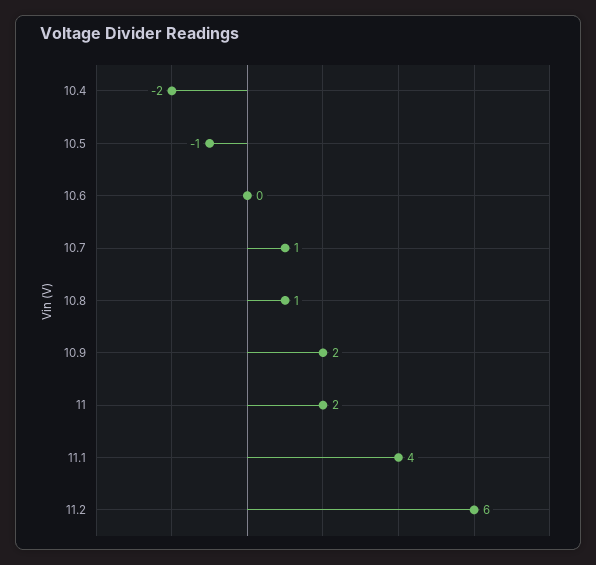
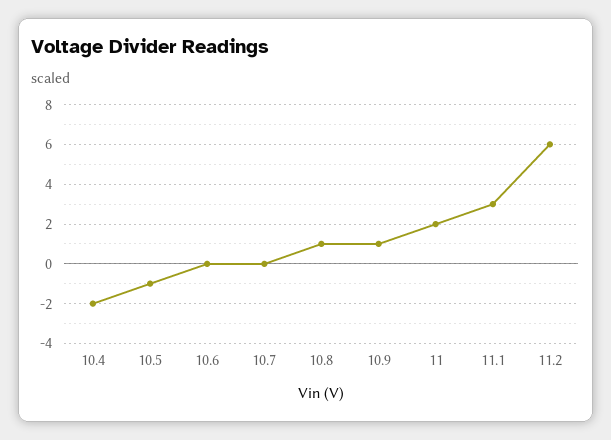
10.7: 1 -> 0
10.9: 2 -> 1
11.1: 4 -> 3

